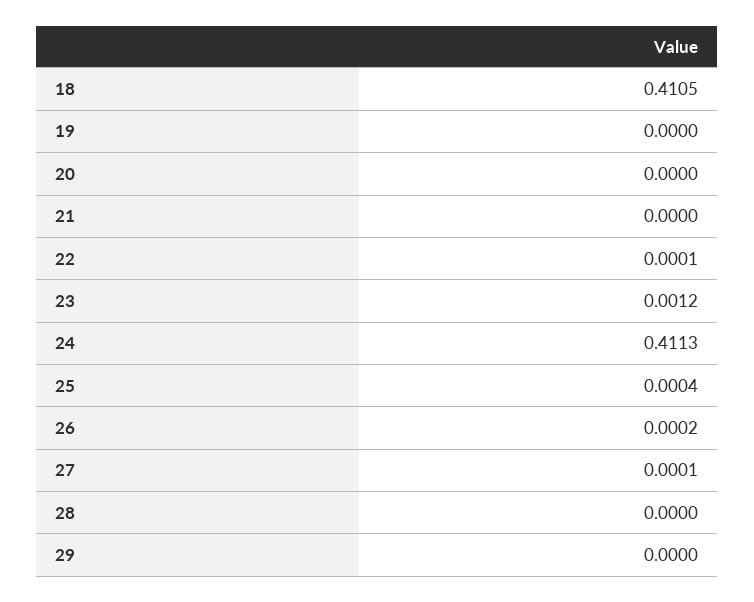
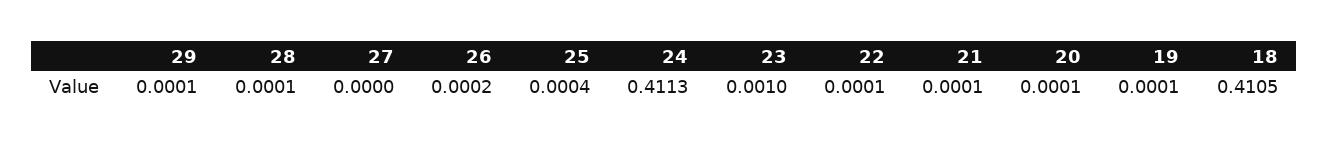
19: 0 -> 0.0001
20: 0 -> 0.0001
21: 0 -> 0.0001
23: 0.0012 -> 0.001
27: 0.0001 -> 0
28: 0 -> 0.0001
29: 0 -> 0.0001

